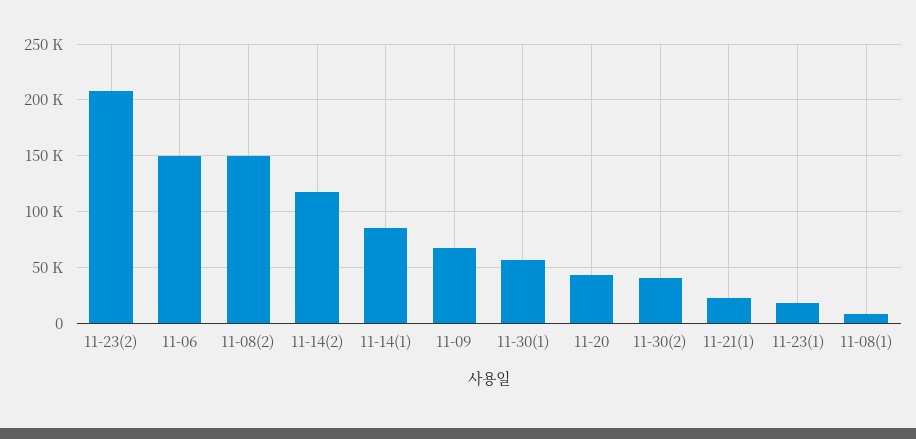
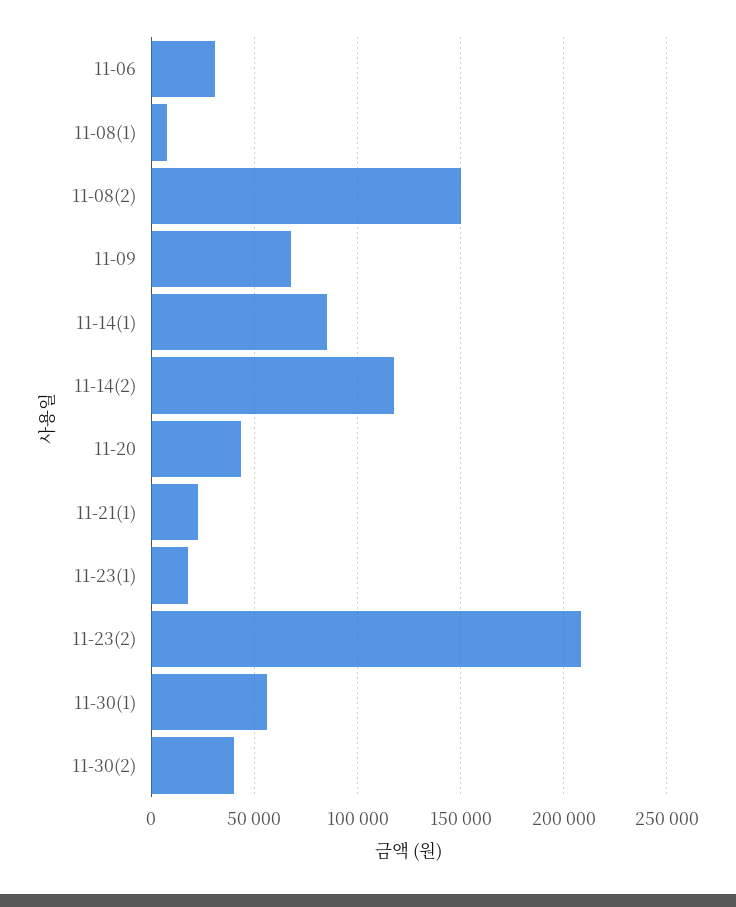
11-06: 150000 -> 30000

